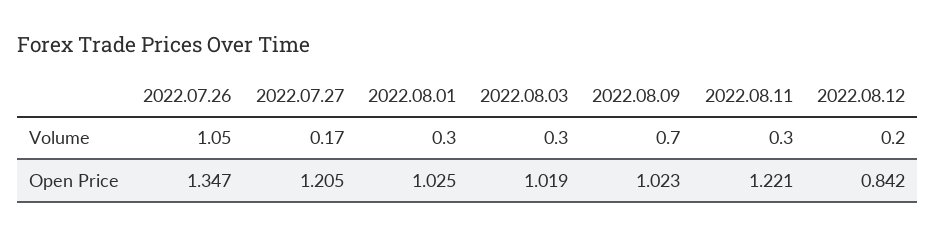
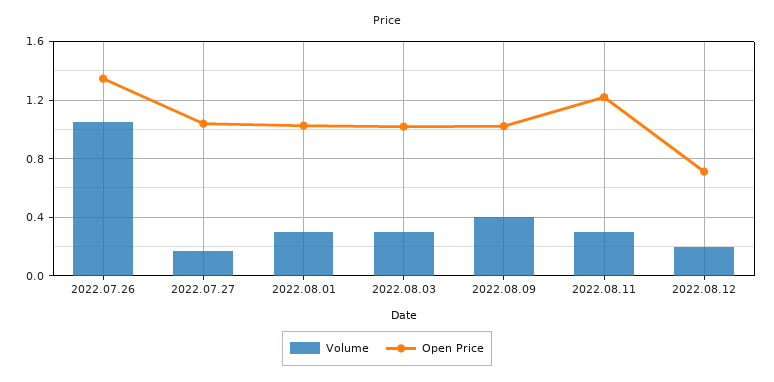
Volume, 2022.08.09: 0.7 -> 0.4
Open Price, 2022.07.27: 1.205 -> 1.05
Open Price, 2022.08.12: 0.842 -> 0.7

